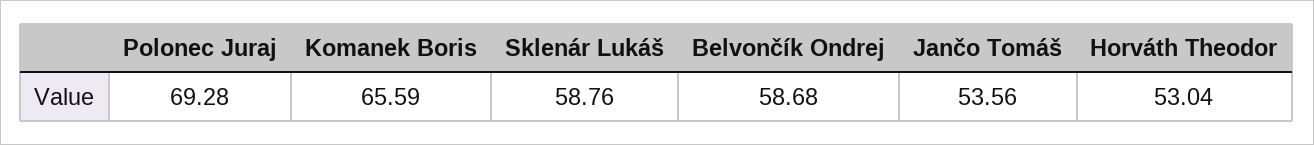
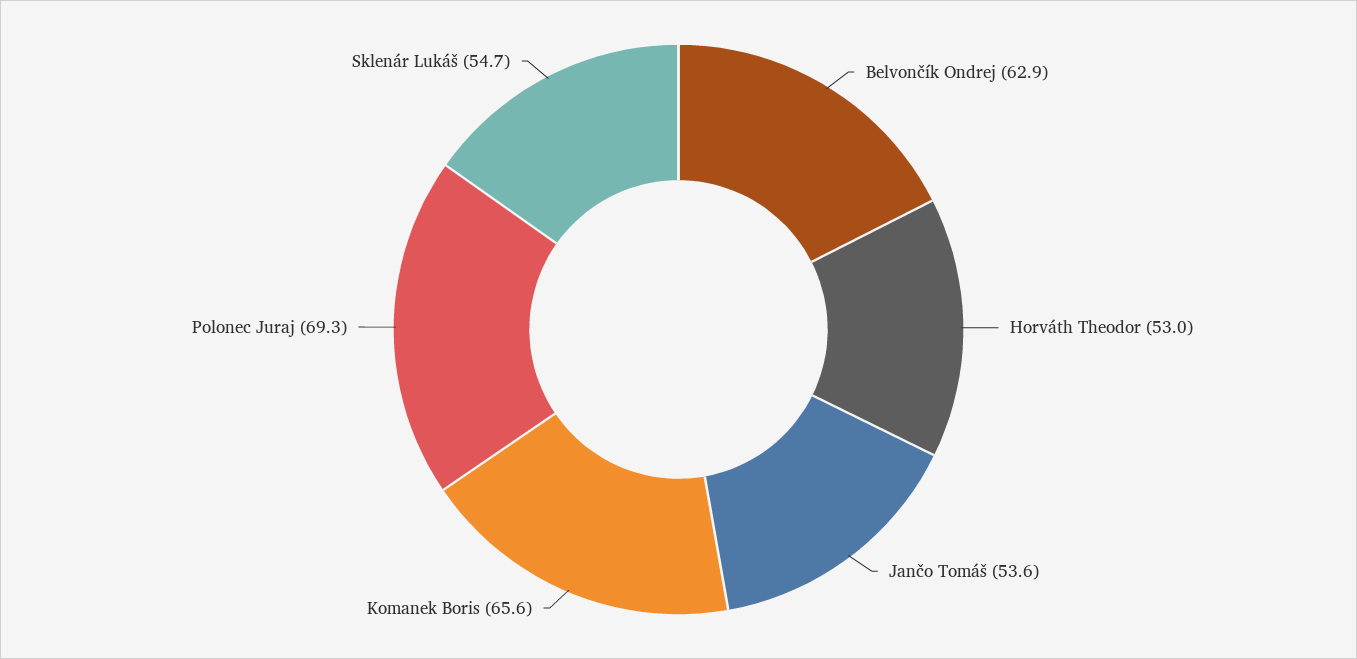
Sklenár Lukáš: 58.76 -> 54.7
Belvončík Ondrej: 58.68 -> 62.9

